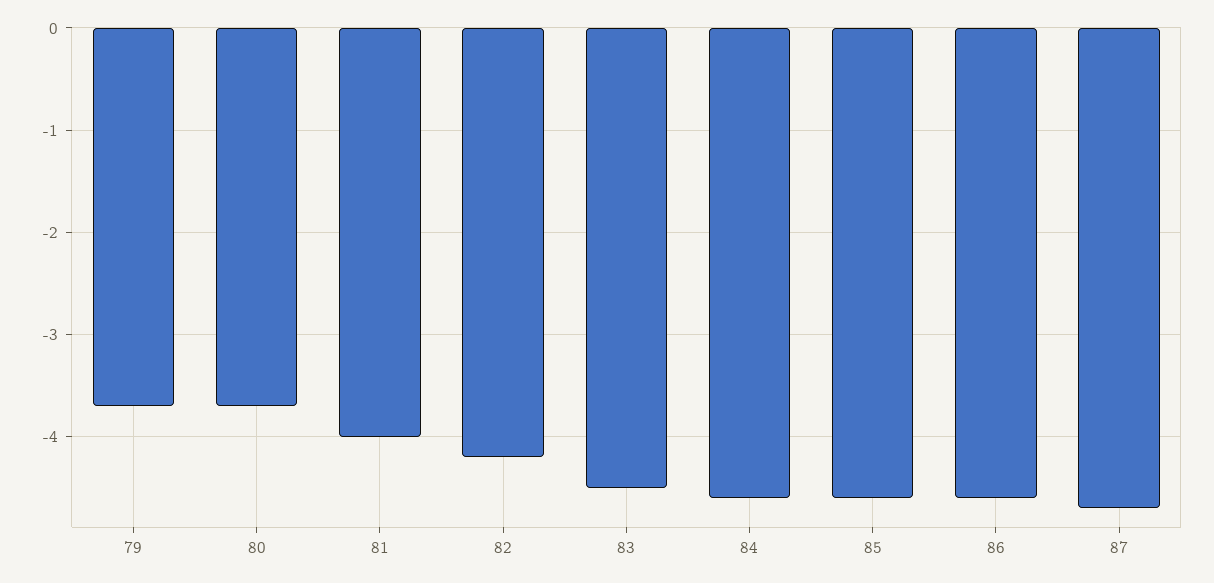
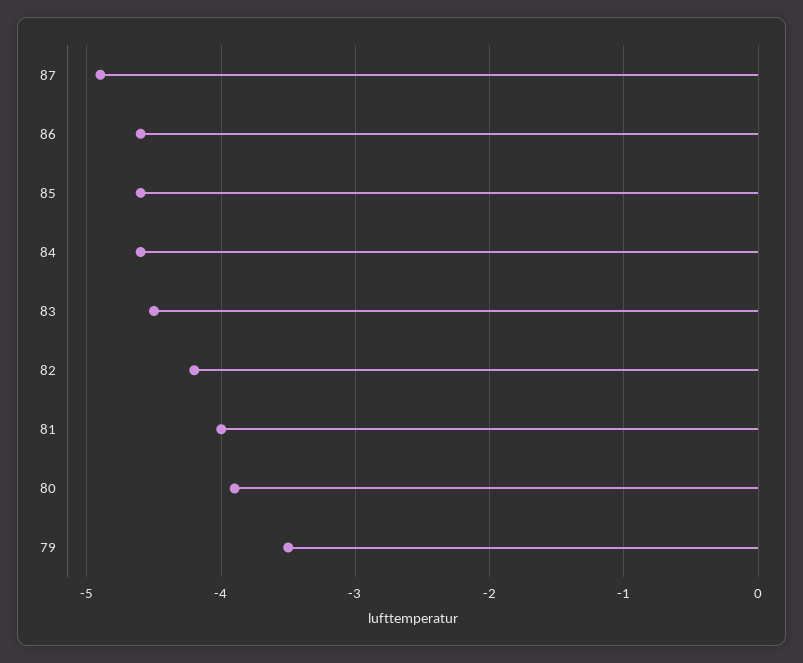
79: -3.7 -> -3.5
80: -3.7 -> -3.9
87: -4.7 -> -4.9

